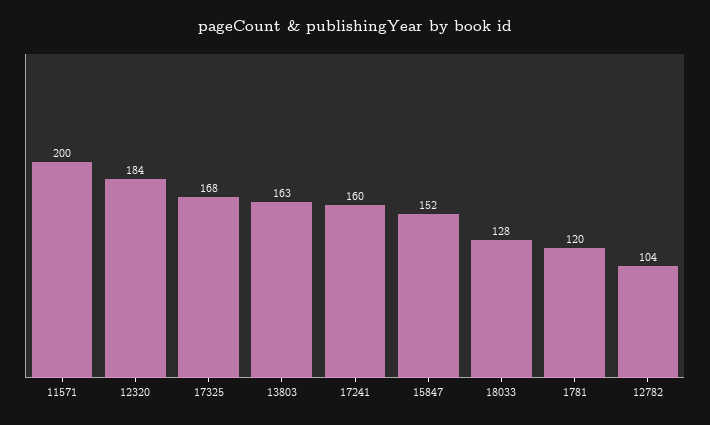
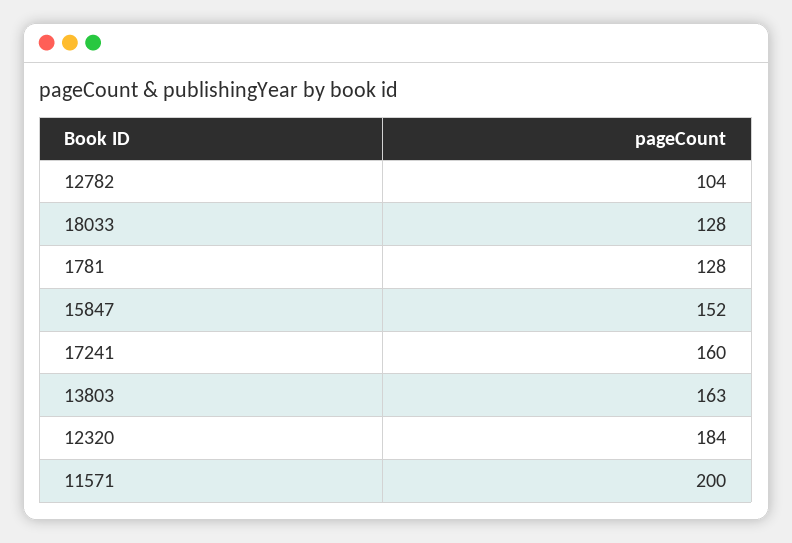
17325: 168 -> none
1781: 120 -> 128

